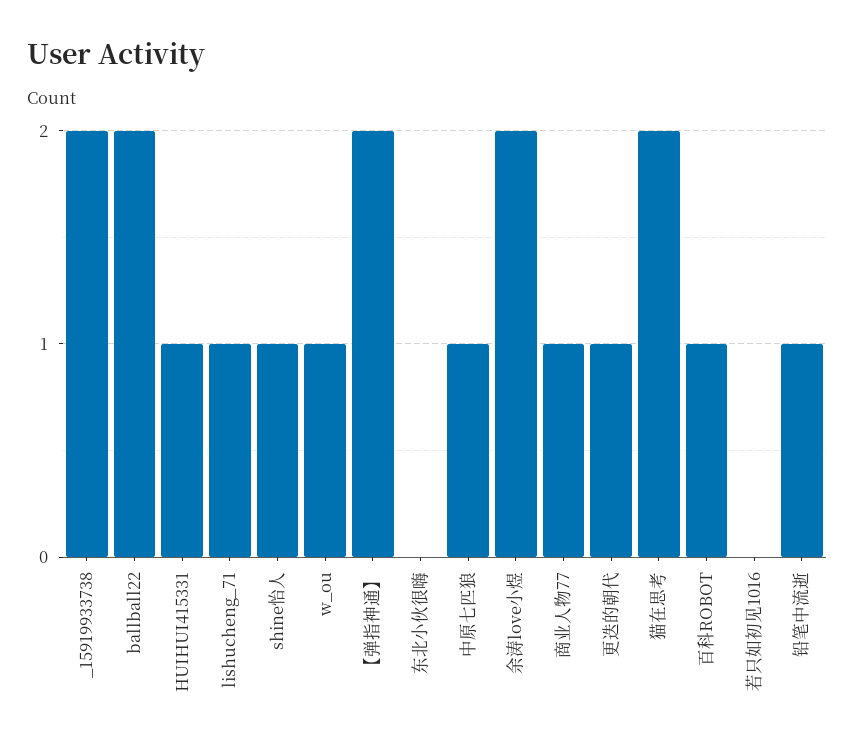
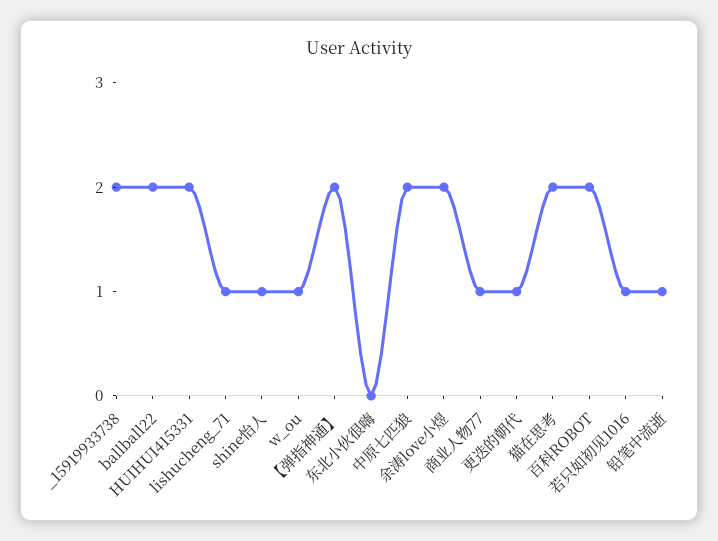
HUIHUI415331: 1 -> 2
中原七匹狼: 1 -> 2
百科ROBOT: 1 -> 2
若只如初见1016: 0 -> 1

